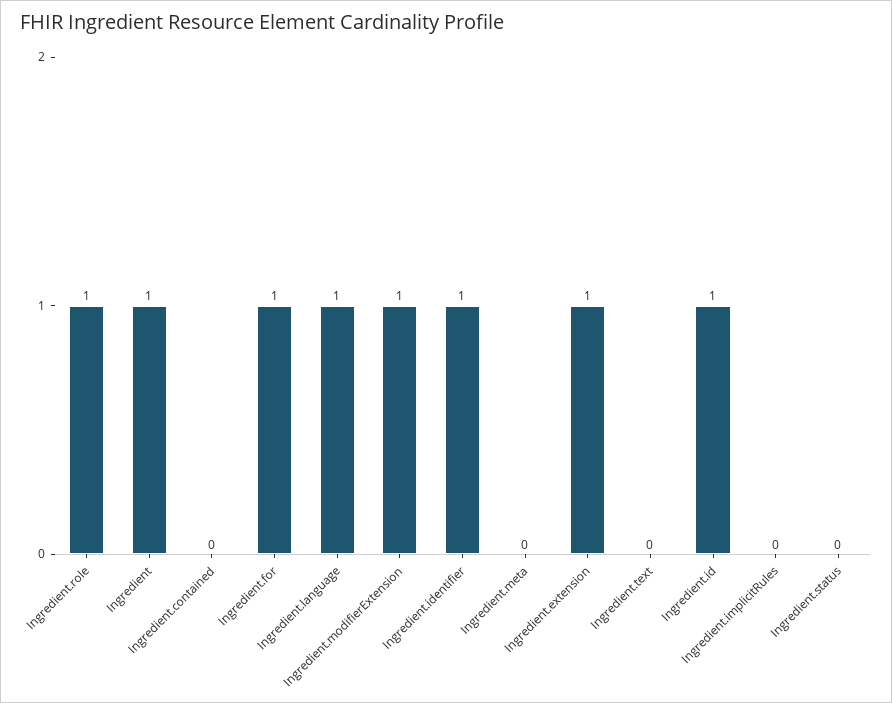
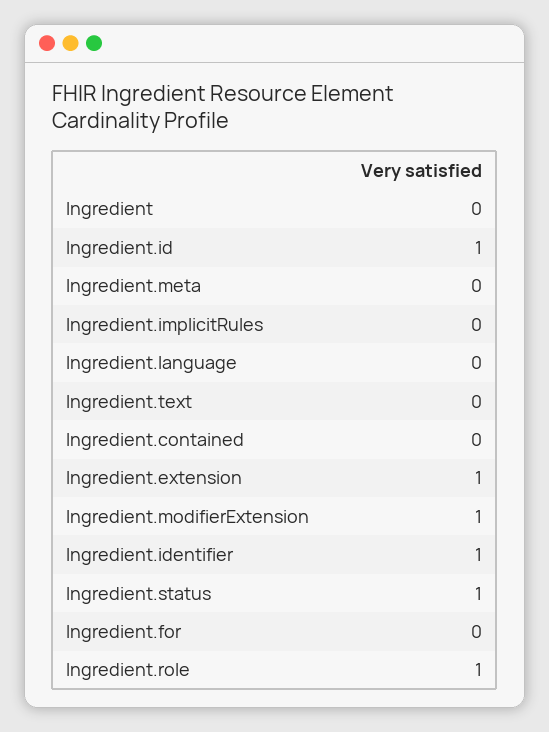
Ingredient: 1 -> 0
Ingredient.for: 1 -> 0
Ingredient.language: 1 -> 0
Ingredient.status: 0 -> 1

